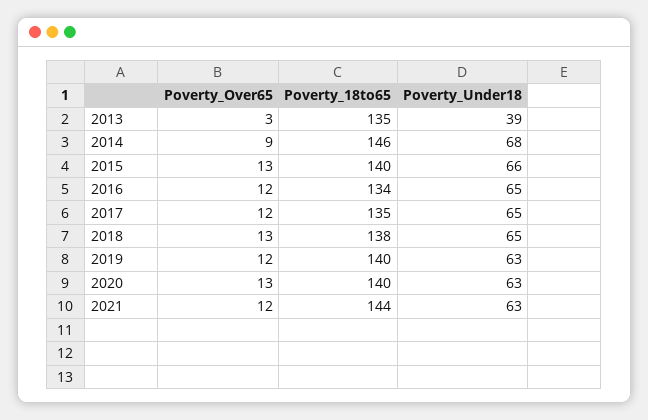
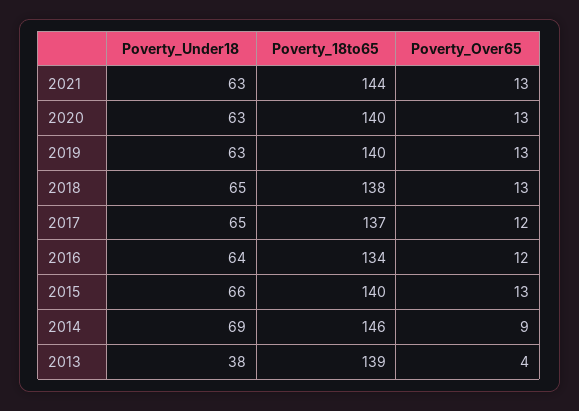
Poverty_Over65, 2013: 3 -> 4
Poverty_18to65, 2013: 135 -> 139
Poverty_Under18, 2013: 39 -> 38
Poverty_Under18, 2014: 68 -> 69
Poverty_Under18, 2016: 65 -> 64
Poverty_18to65, 2017: 135 -> 137
Poverty_Over65, 2019: 12 -> 13
Poverty_Over65, 2021: 12 -> 13

